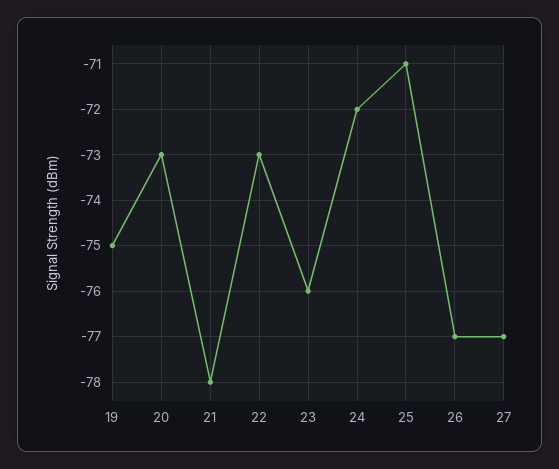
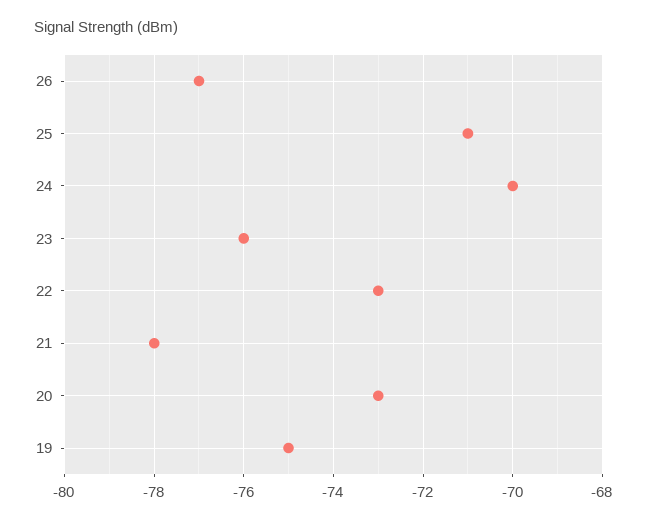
24: -72 -> -70
27: -77 -> none

